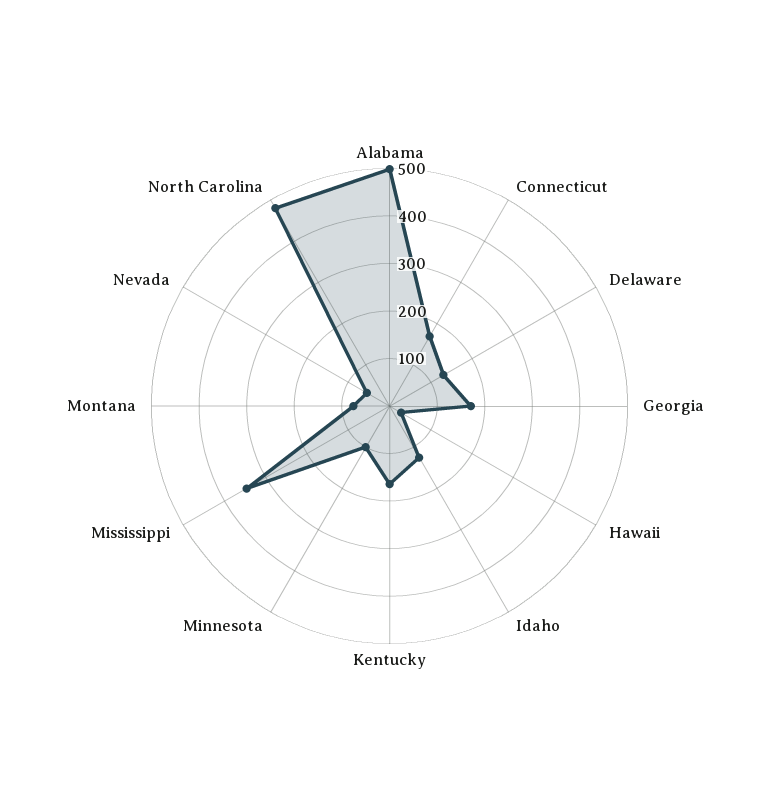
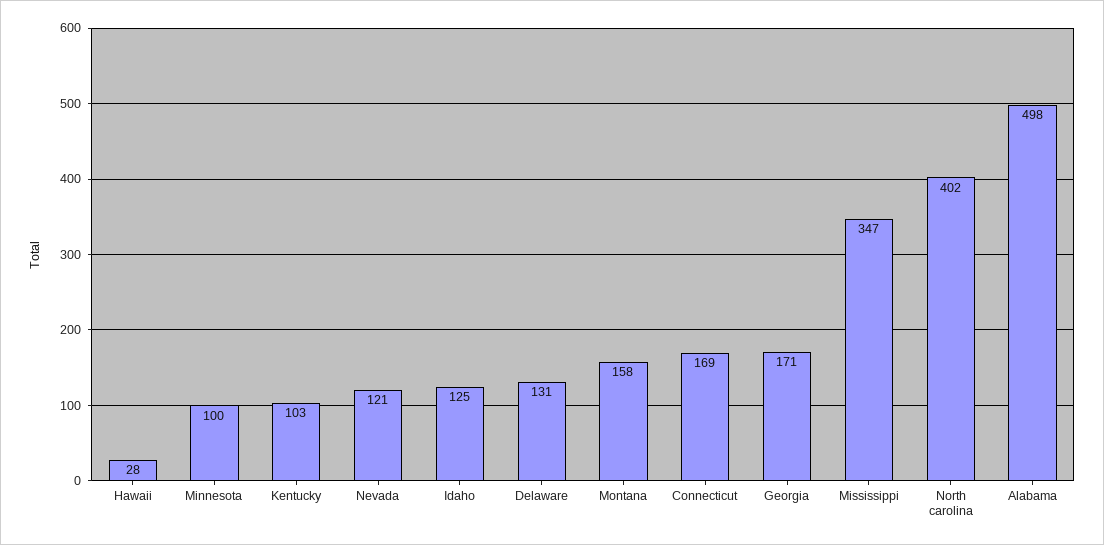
Kentucky: 160 -> 103
Montana: 80 -> 158
Nevada: 60 -> 121
North Carolina: 480 -> 402

